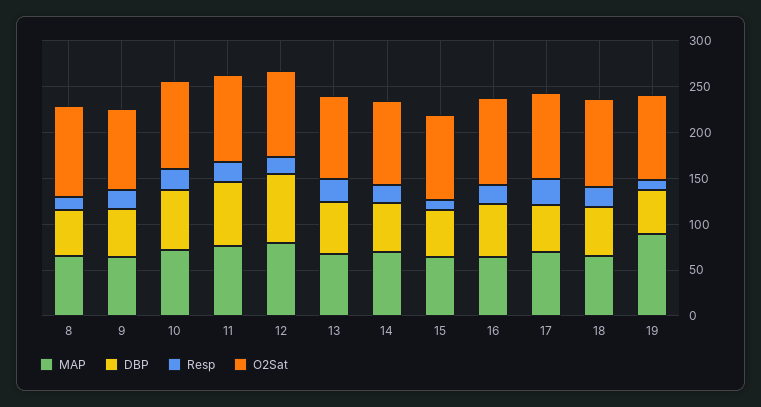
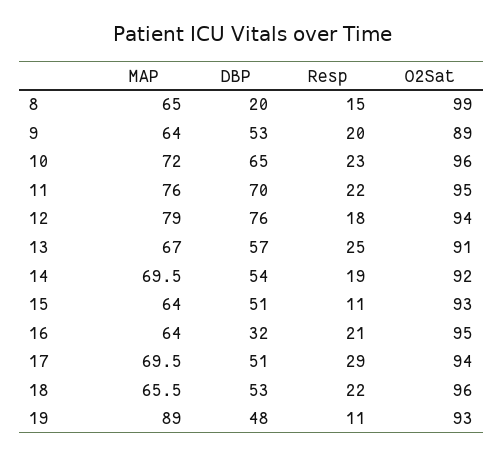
DBP, 8: 50 -> 20
DBP, 16: 60 -> 32

